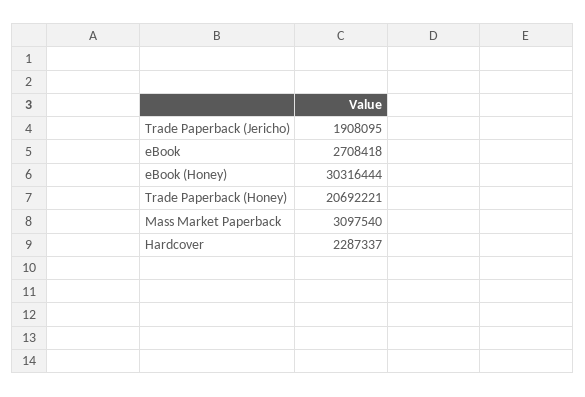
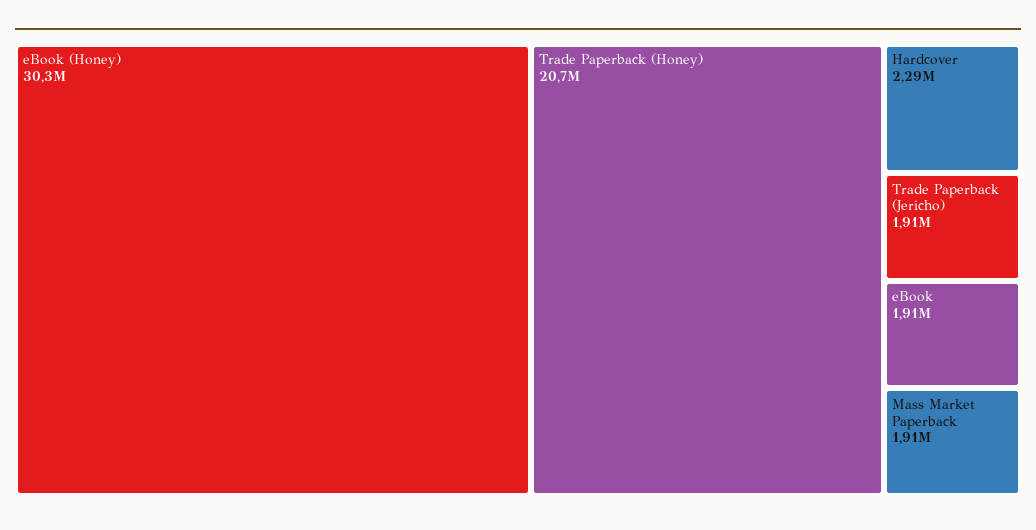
eBook: 2708418 -> 1910000
Mass Market Paperback: 3097540 -> 1910000

